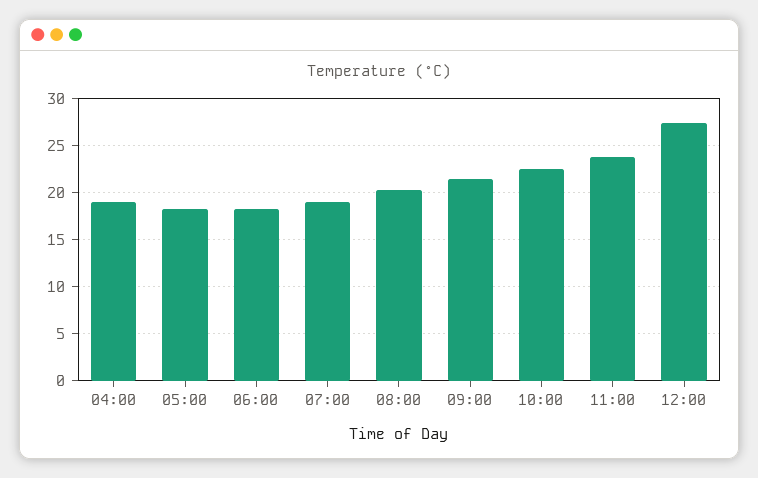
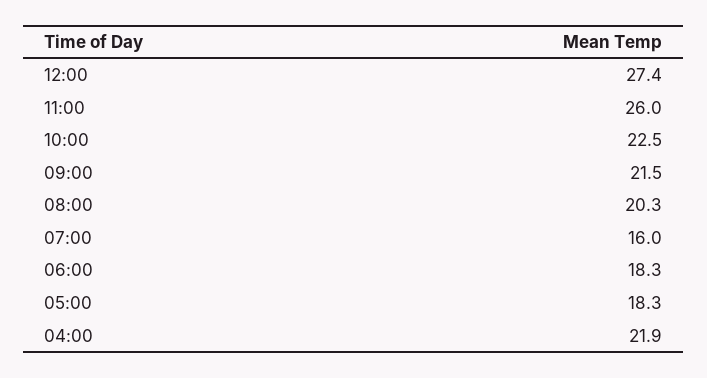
04:00: 19 -> 21.9
07:00: 19 -> 16
11:00: 24 -> 26

